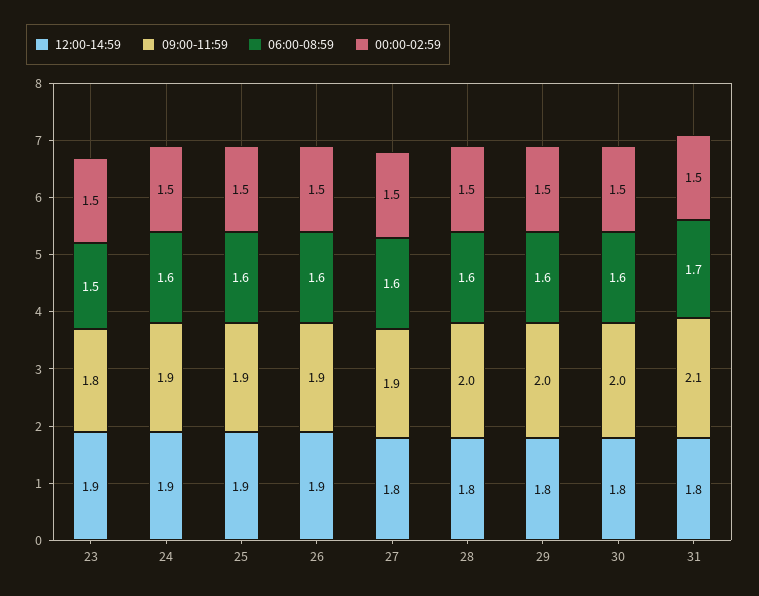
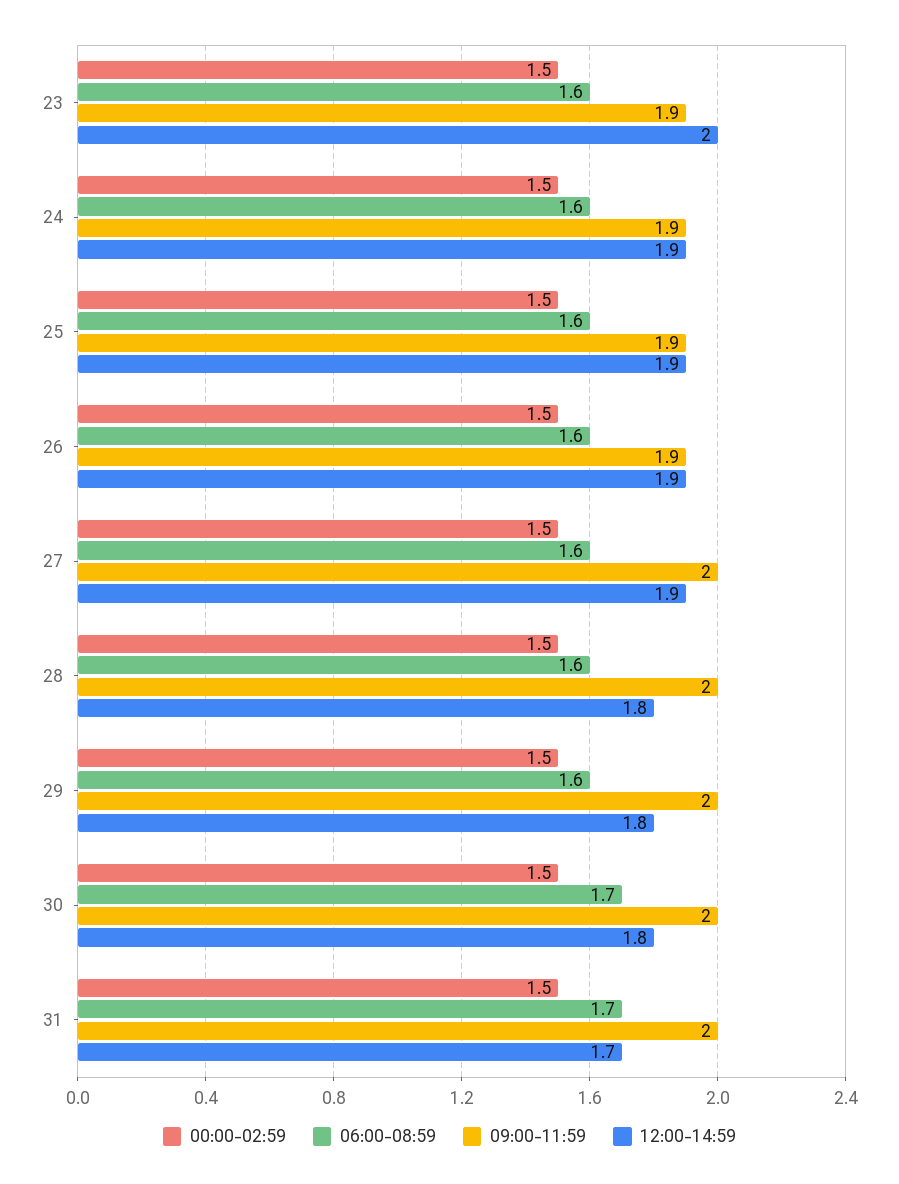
12:00-14:59, 23: 1.9 -> 2
09:00-11:59, 23: 1.8 -> 1.9
06:00-08:59, 23: 1.5 -> 1.6
12:00-14:59, 27: 1.8 -> 1.9
09:00-11:59, 27: 1.9 -> 2
06:00-08:59, 30: 1.6 -> 1.7
12:00-14:59, 31: 1.8 -> 1.7
09:00-11:59, 31: 2.1 -> 2

